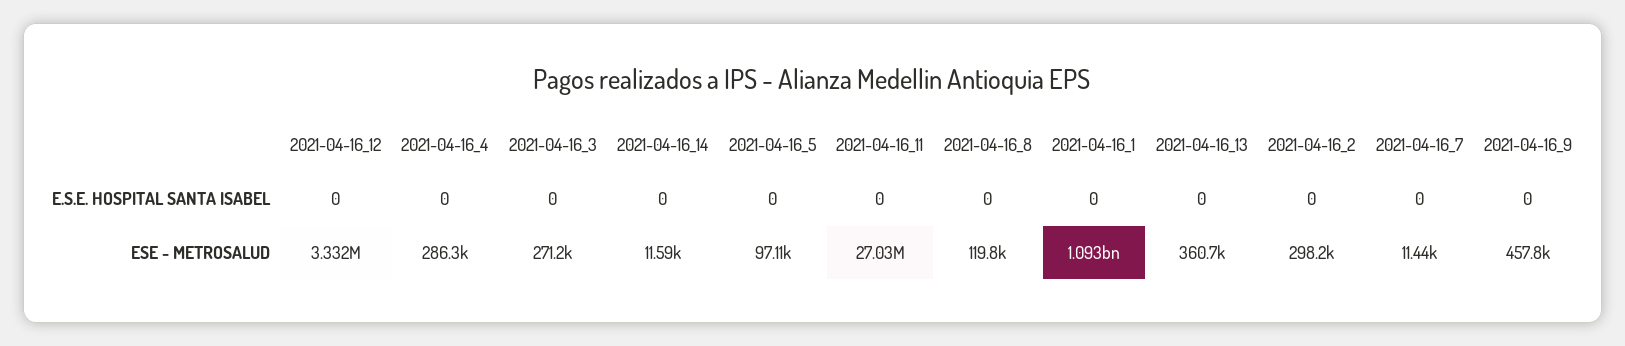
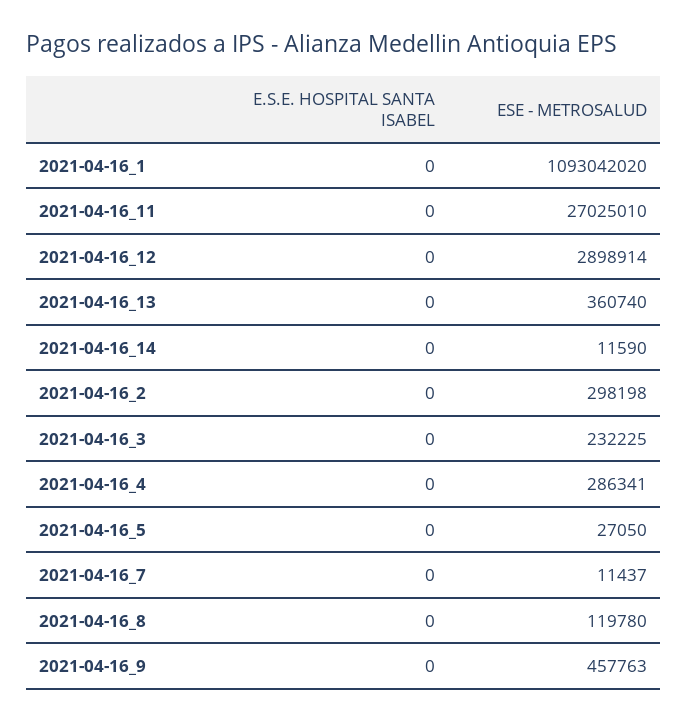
2021-04-16_12, ESE - METROSALUD: 3332000 -> 2898914
2021-04-16_3, ESE - METROSALUD: 271200 -> 232225
2021-04-16_5, ESE - METROSALUD: 97110 -> 27050

